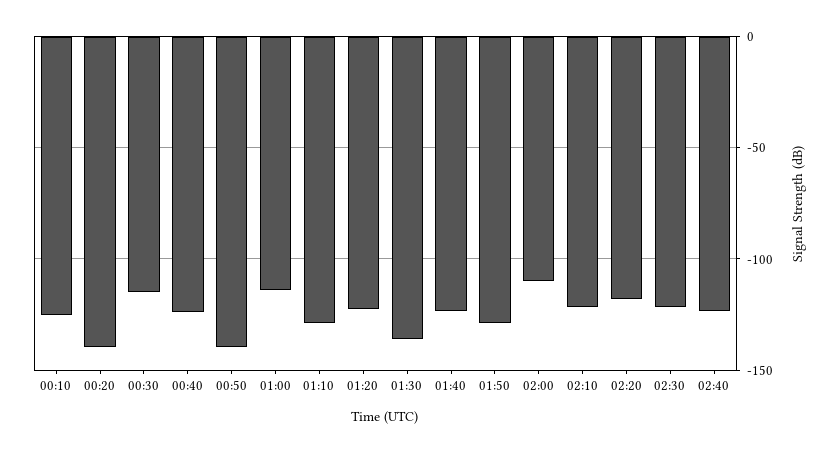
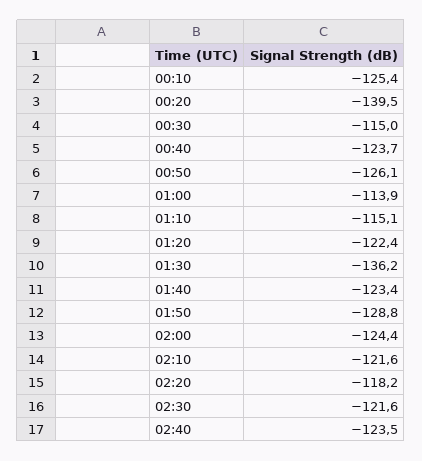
00:50: -140 -> -126.1
01:10: -130 -> -115.1
02:00: -110 -> -124.4

